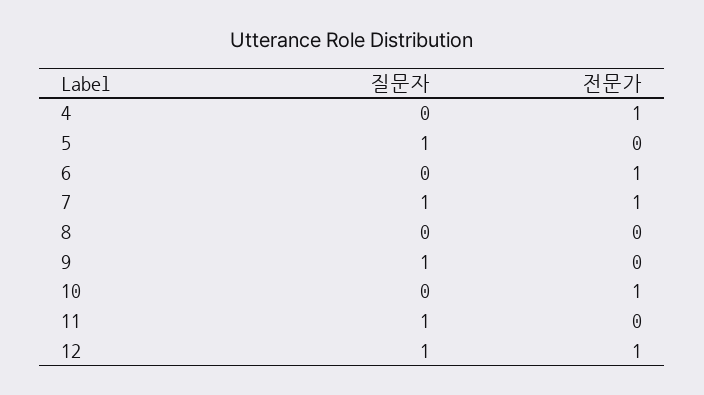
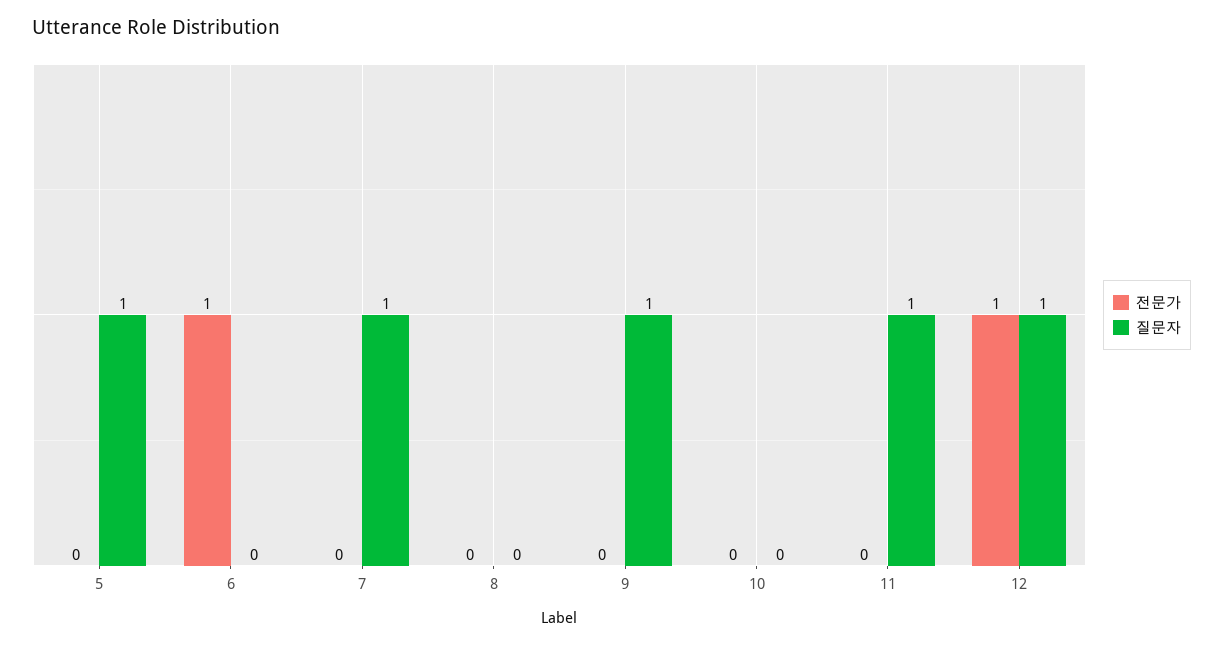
질문자, 4: 0 -> none
전문가, 4: 1 -> none
전문가, 7: 1 -> 0
전문가, 10: 1 -> 0

